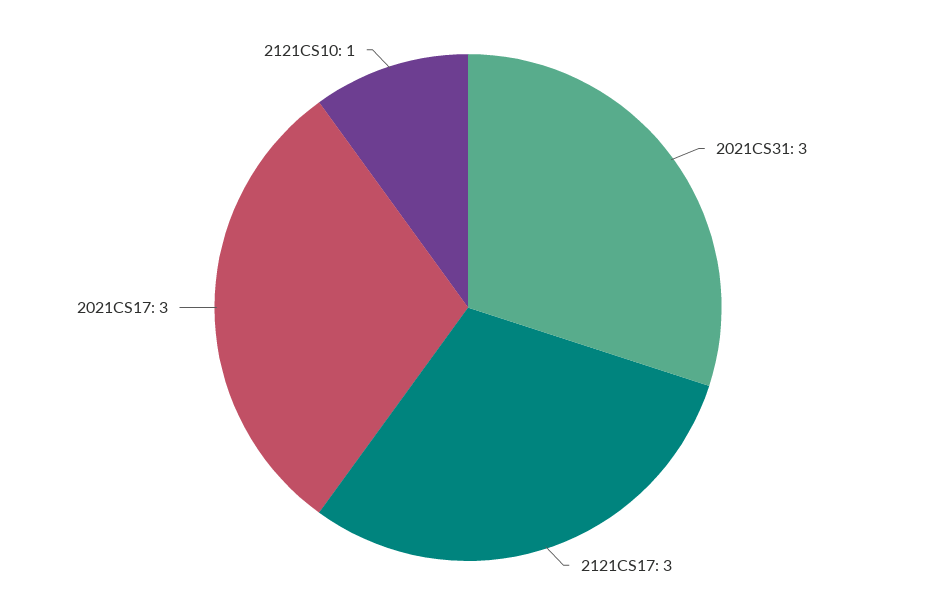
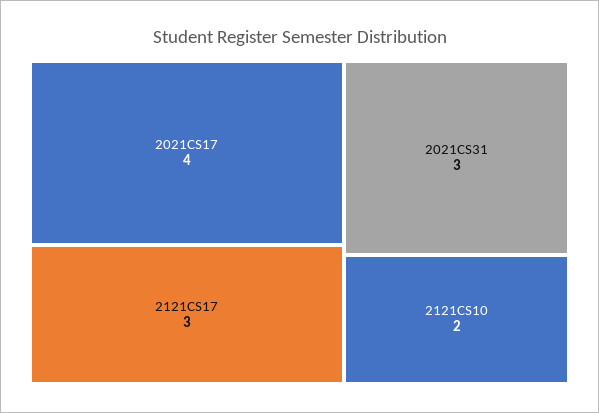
2021CS17: 3 -> 4
2121CS10: 1 -> 2

